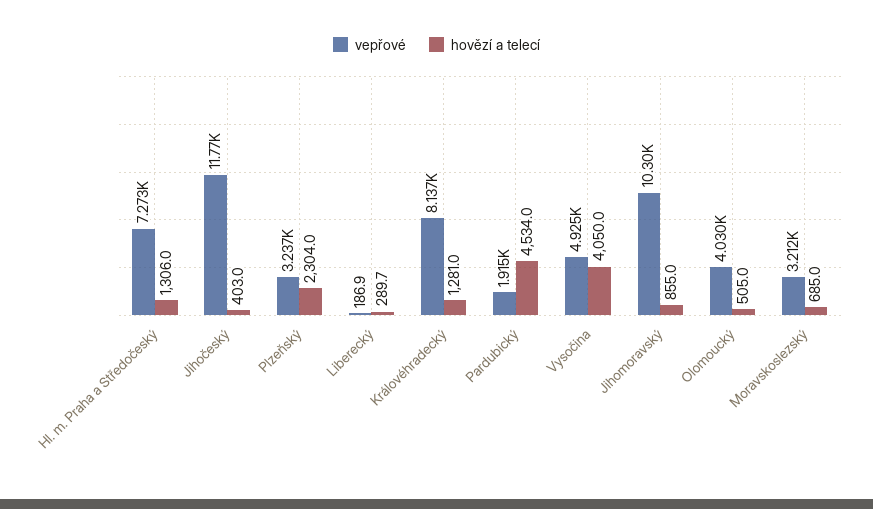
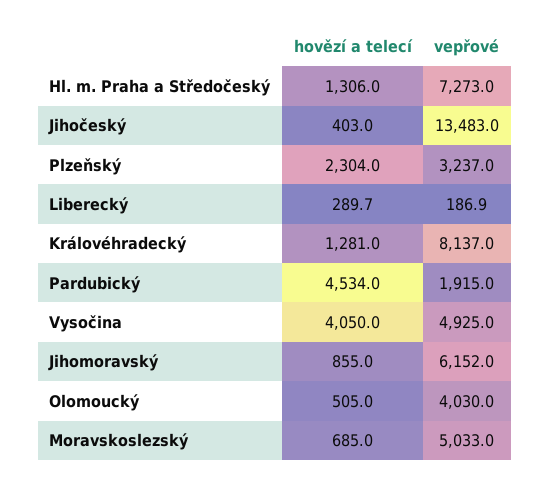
vepřové, Jihočeský: 11770 -> 13483
vepřové, Jihomoravský: 10300 -> 6152
vepřové, Moravskoslezský: 3212 -> 5033

